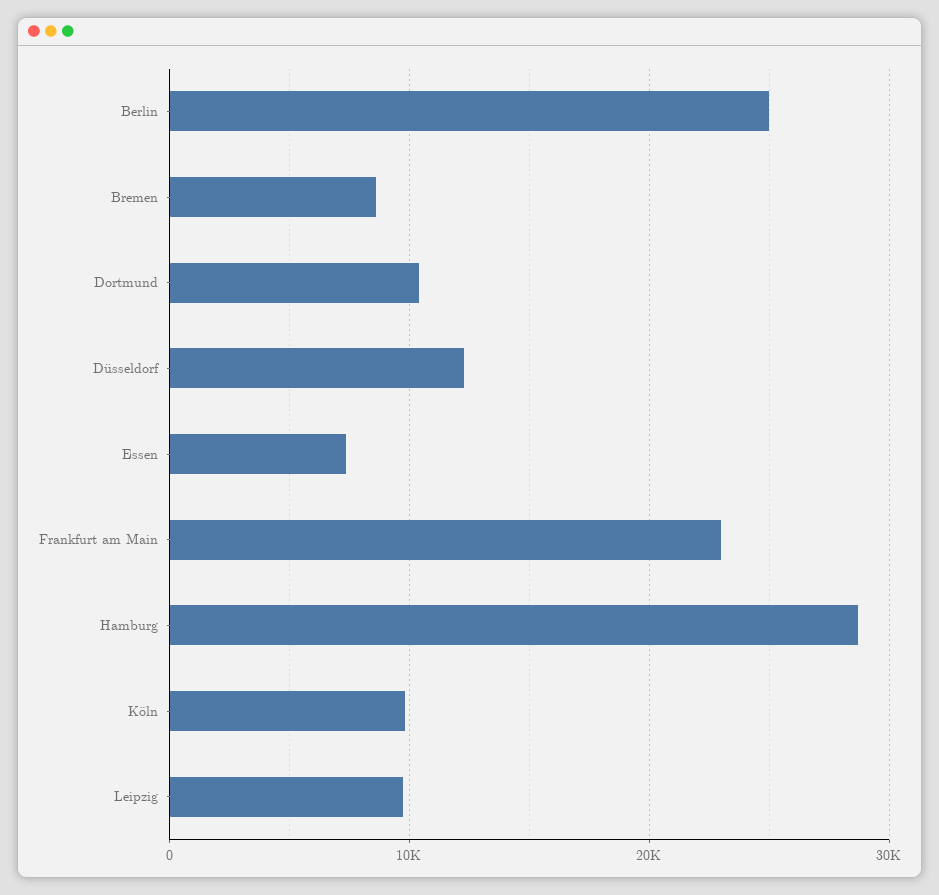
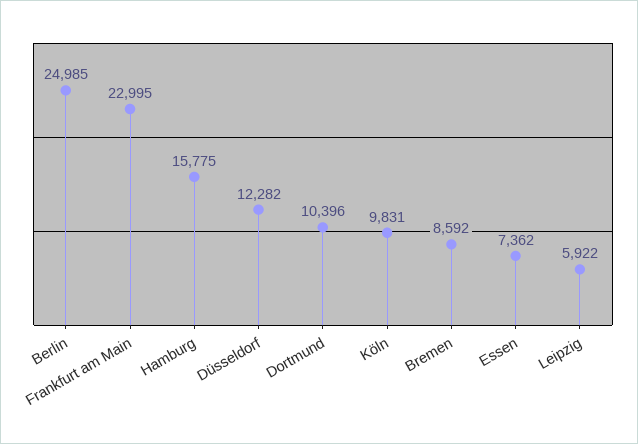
Hamburg: 29000 -> 15775
Leipzig: 10000 -> 5922

